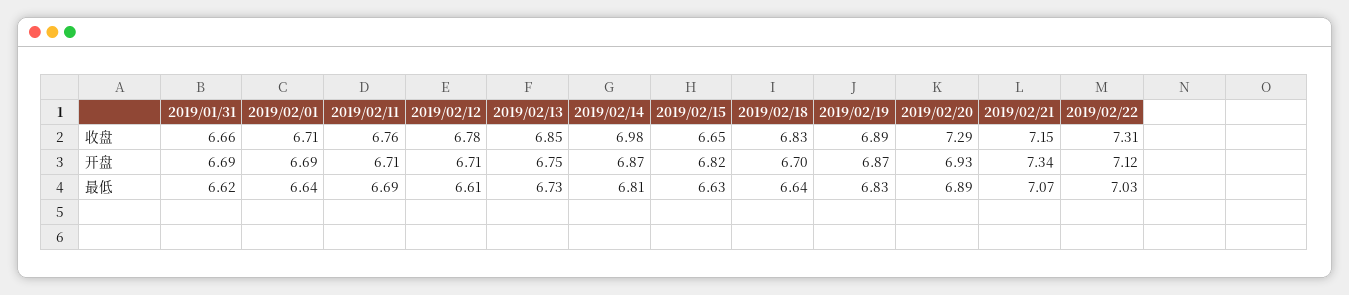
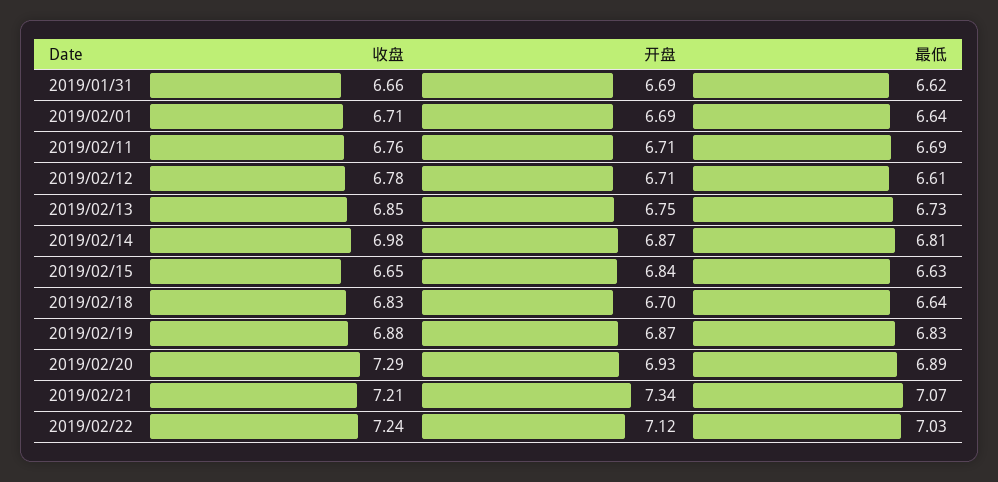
2019/02/19, 收盘: 6.89 -> 6.88
2019/02/21, 收盘: 7.15 -> 7.21
2019/02/22, 收盘: 7.31 -> 7.24
2019/02/15, 开盘: 6.82 -> 6.84

